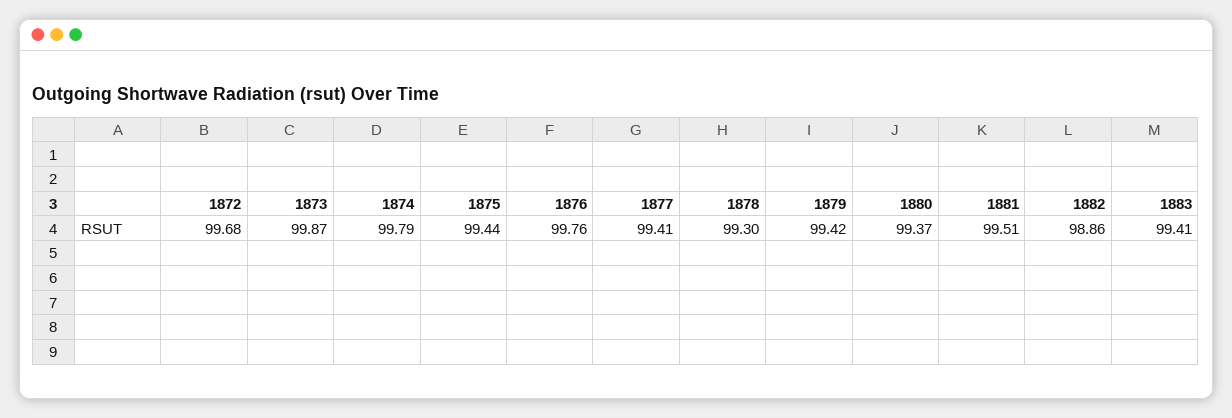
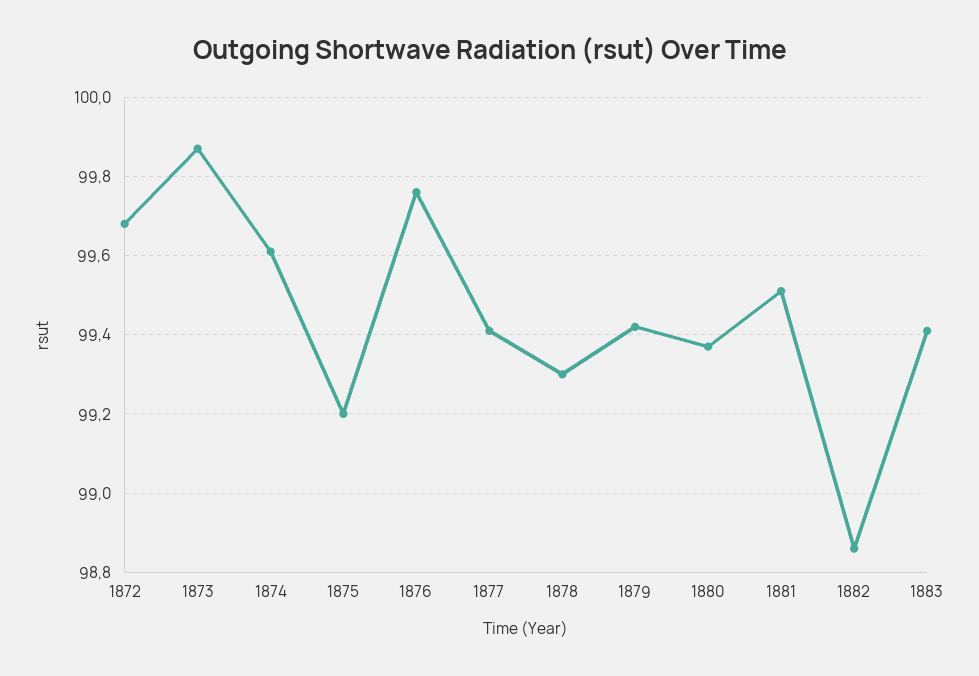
1874: 99.79 -> 99.6
1875: 99.44 -> 99.2

